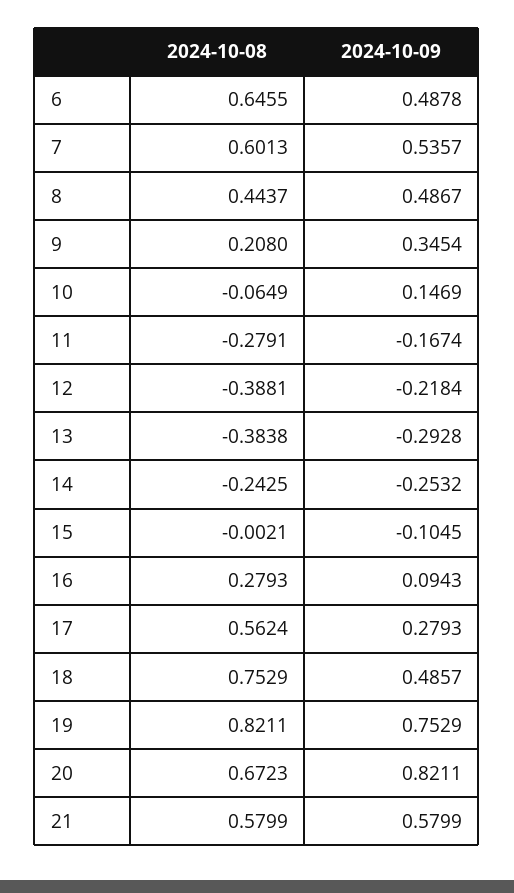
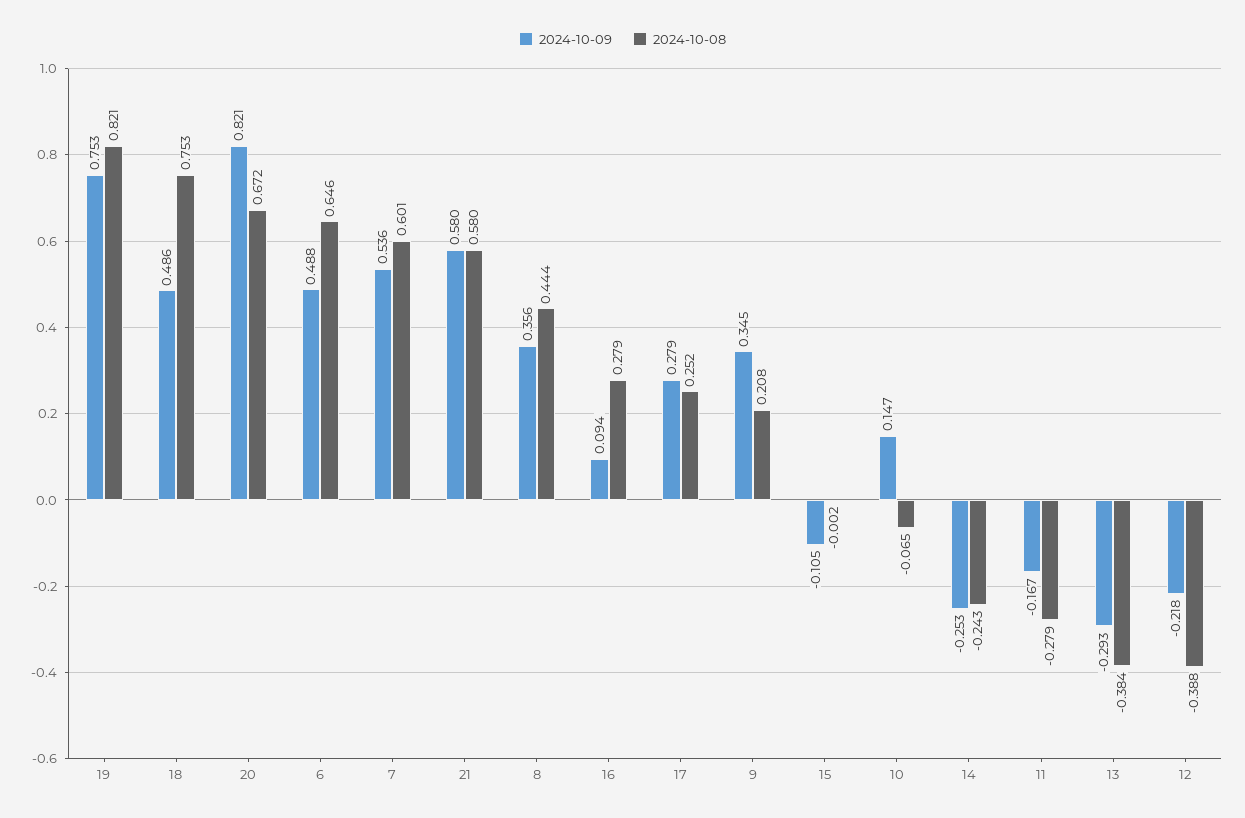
2024-10-09, 8: 0.4867 -> 0.356
2024-10-08, 17: 0.5624 -> 0.252

